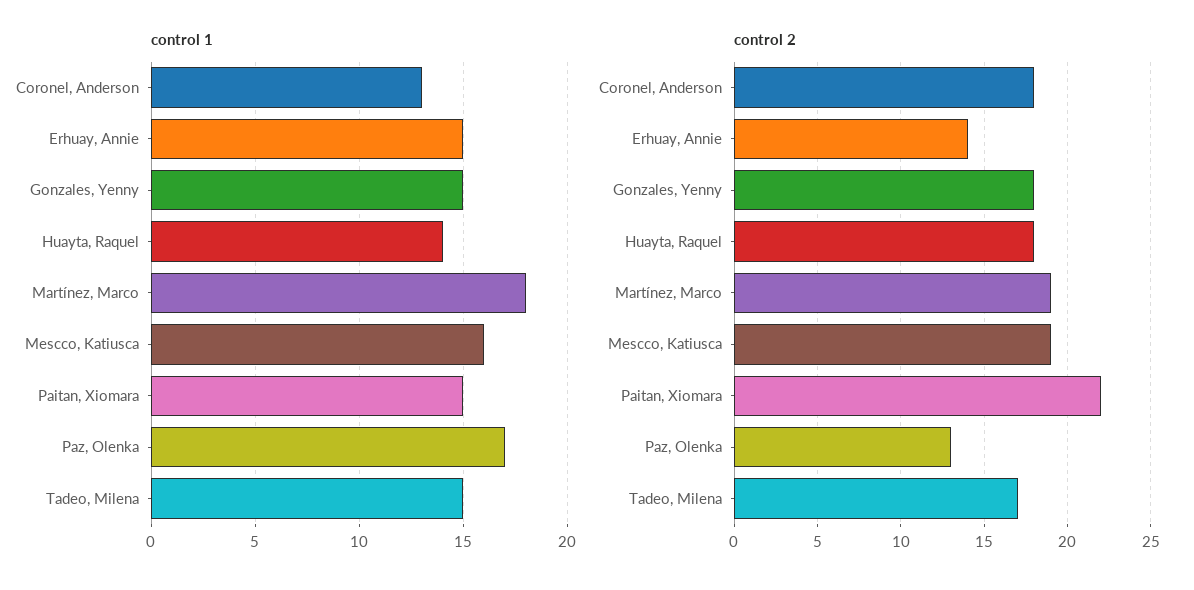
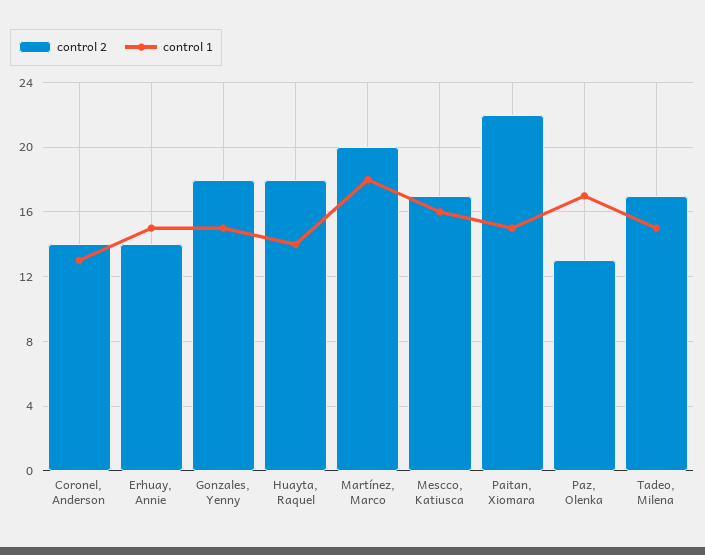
control 2, Coronel, Anderson: 18 -> 14
control 2, Martínez, Marco: 19 -> 20
control 2, Mescco, Katiusca: 19 -> 17

